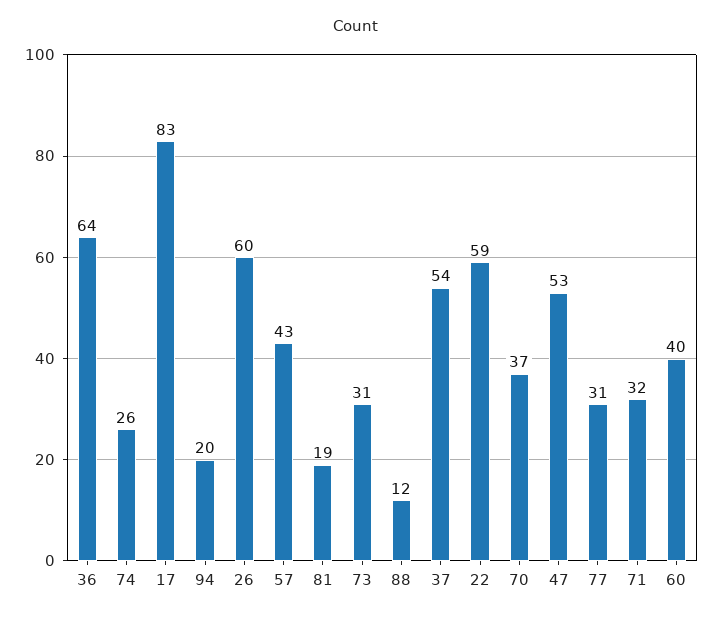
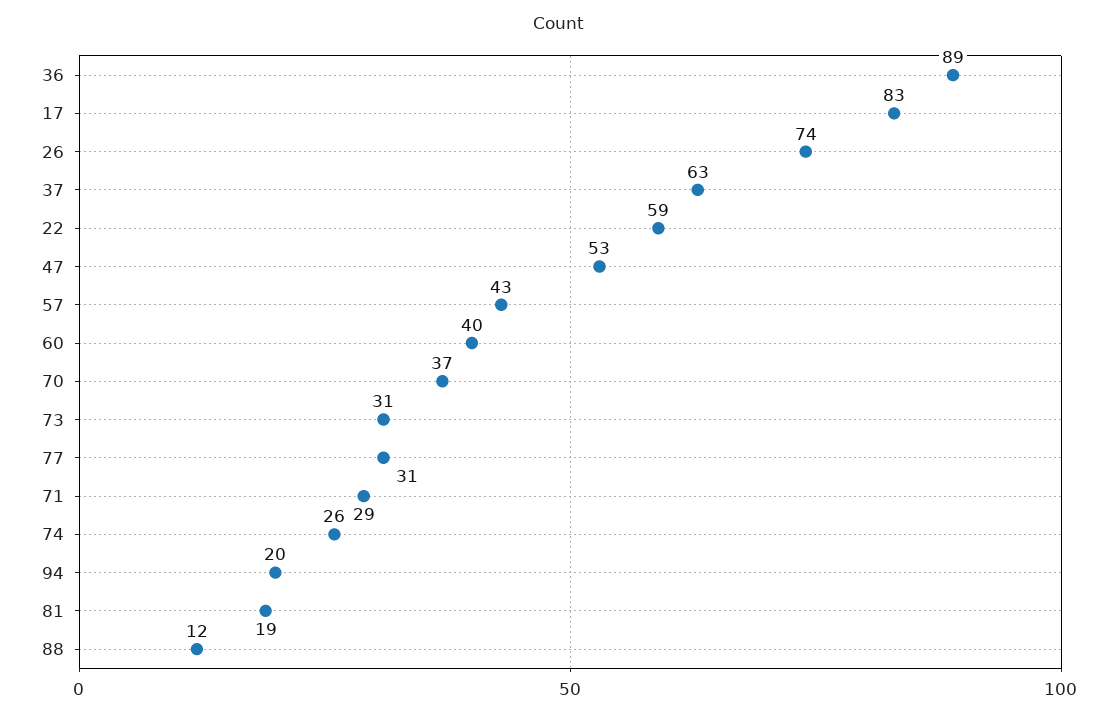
36: 64 -> 89
26: 60 -> 74
37: 54 -> 63
71: 32 -> 29

